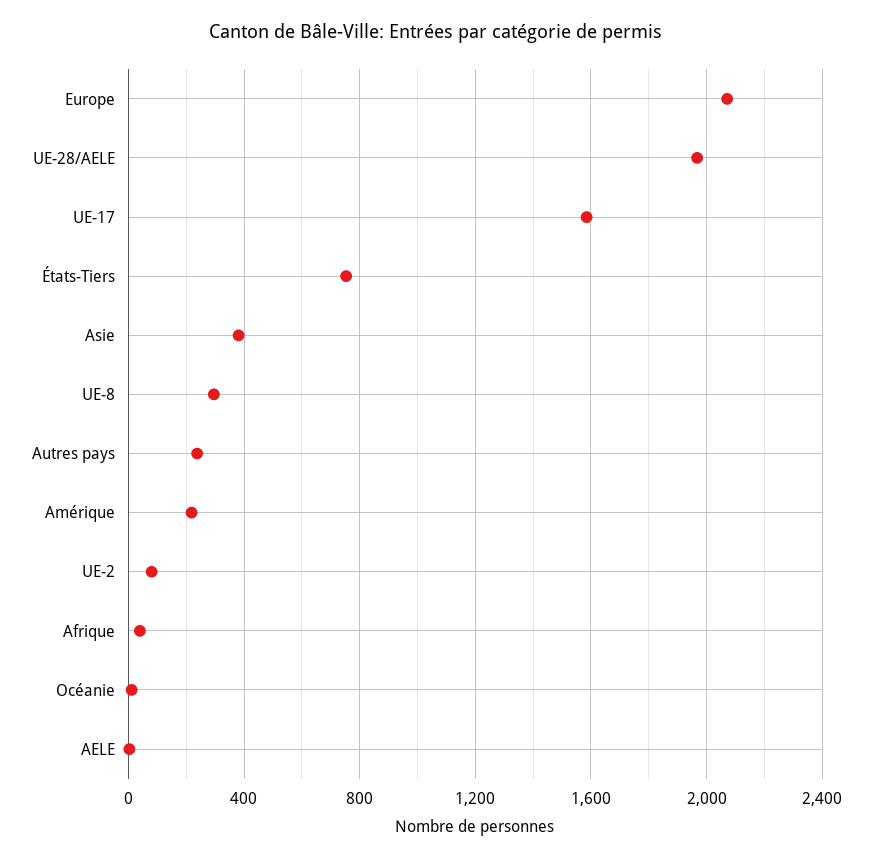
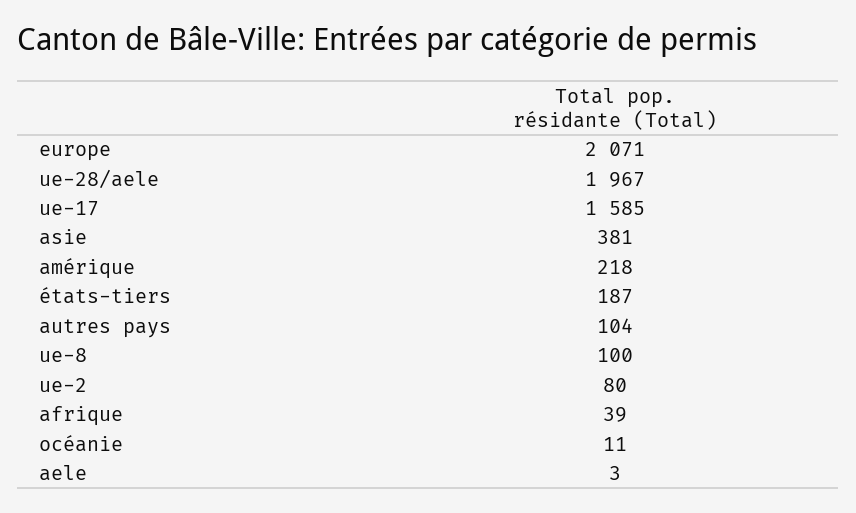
États-Tiers: 750 -> 187
UE-8: 300 -> 100
Autres pays: 250 -> 104

